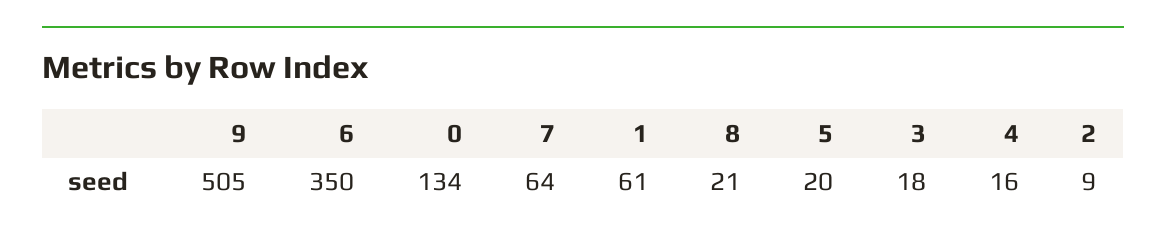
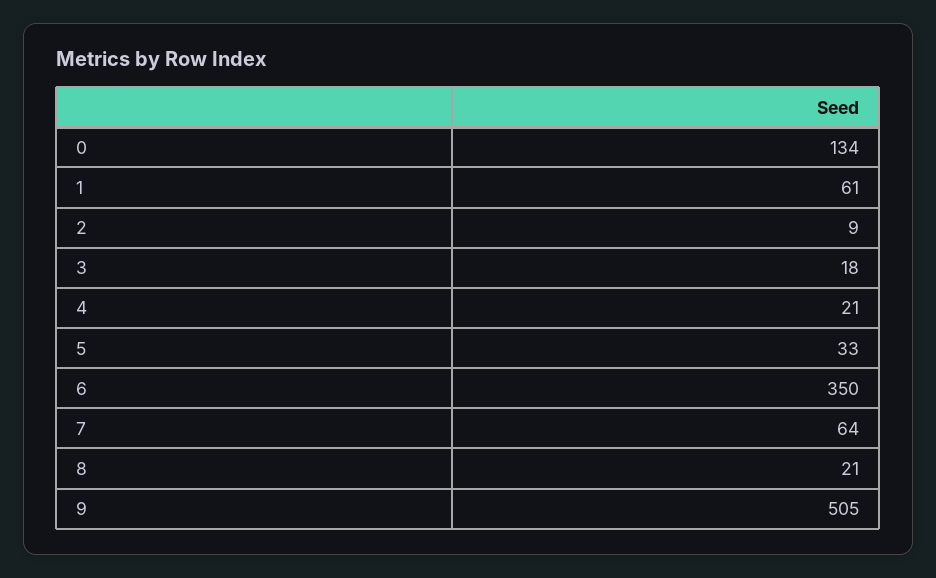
5: 20 -> 33
4: 16 -> 21

